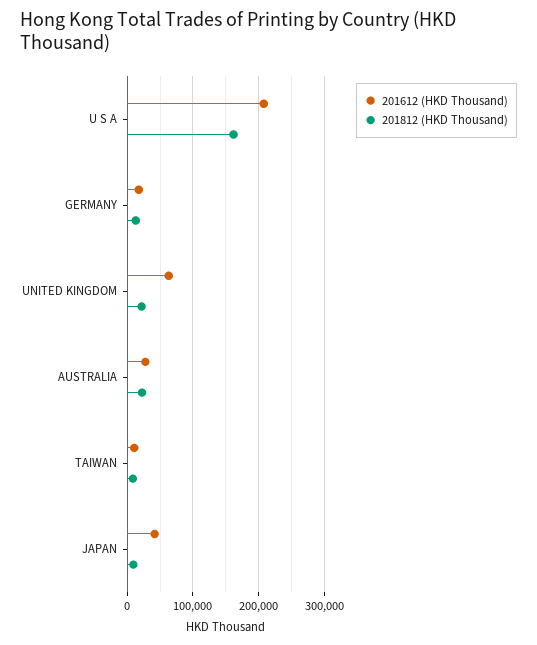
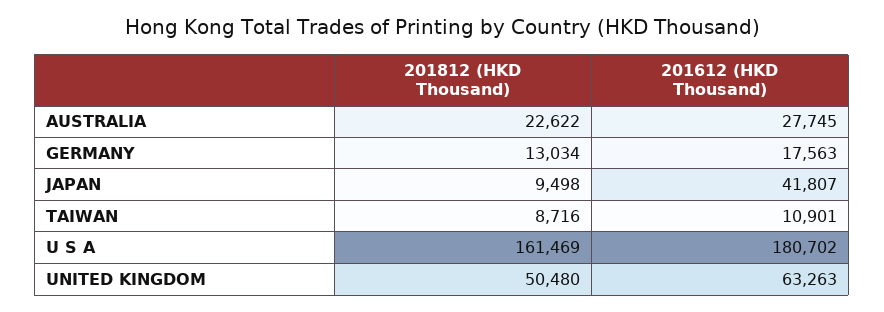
201612 (HKD Thousand), U S A: 210000 -> 180702
201812 (HKD Thousand), UNITED KINGDOM: 20000 -> 50480

